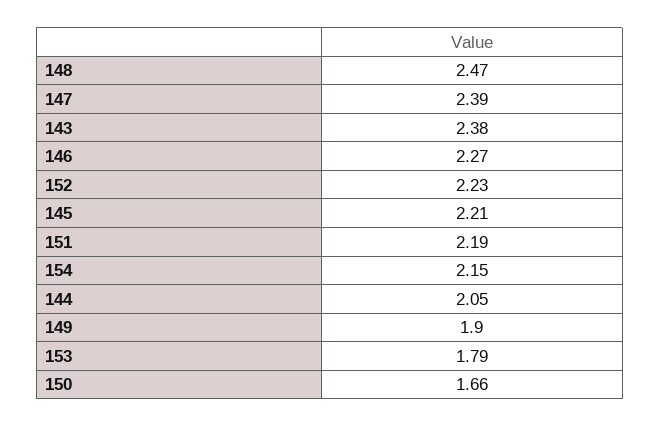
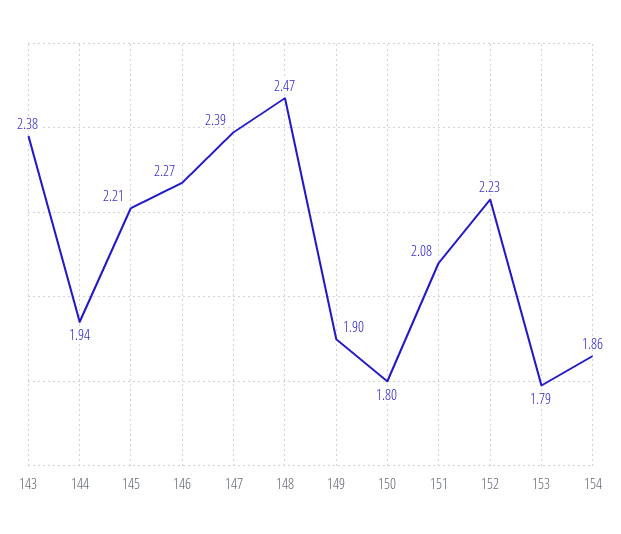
151: 2.19 -> 2.08
154: 2.15 -> 1.86
144: 2.05 -> 1.94
150: 1.66 -> 1.8

